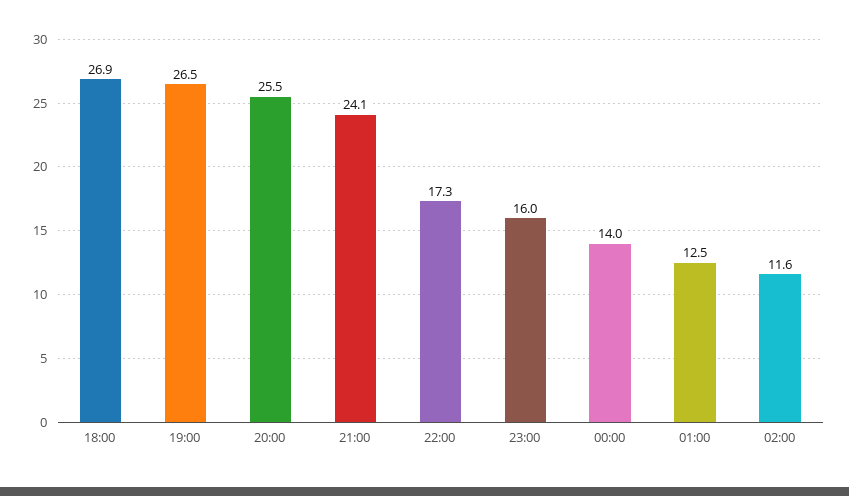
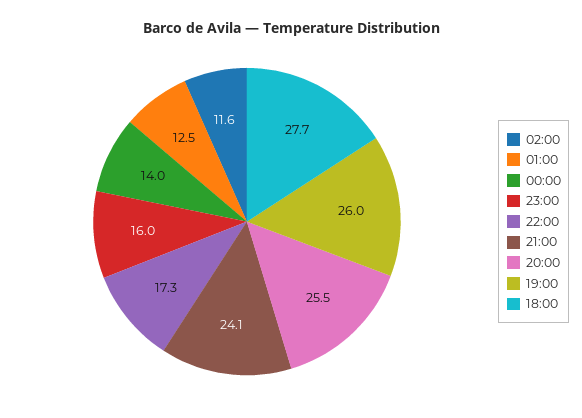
18:00: 26.9 -> 27.7
19:00: 26.5 -> 26

